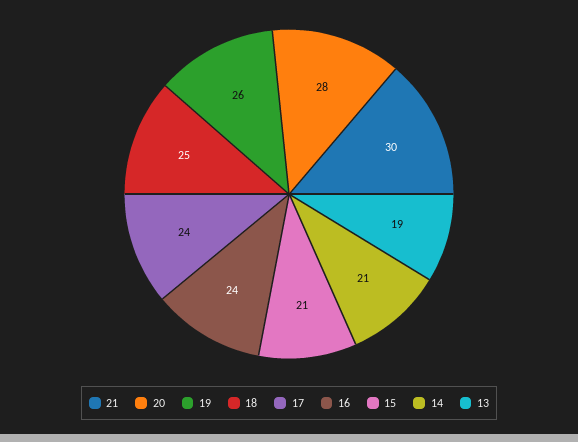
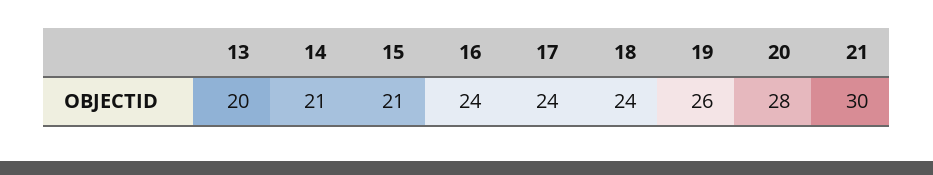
18: 25 -> 24
13: 19 -> 20

